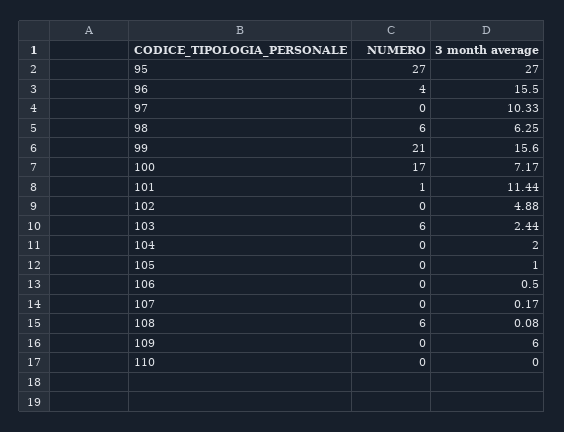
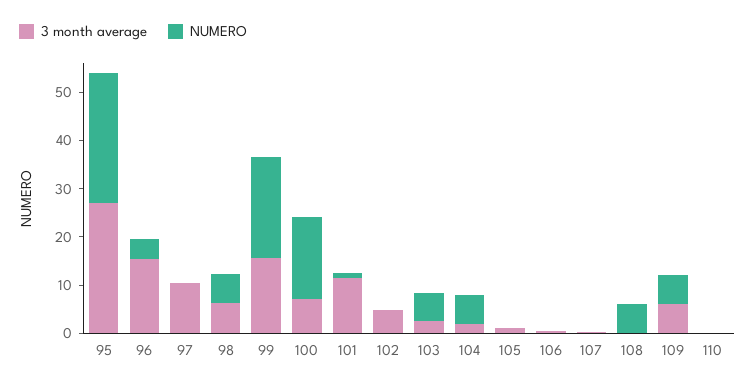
NUMERO, 104: 0 -> 6
NUMERO, 109: 0 -> 6

